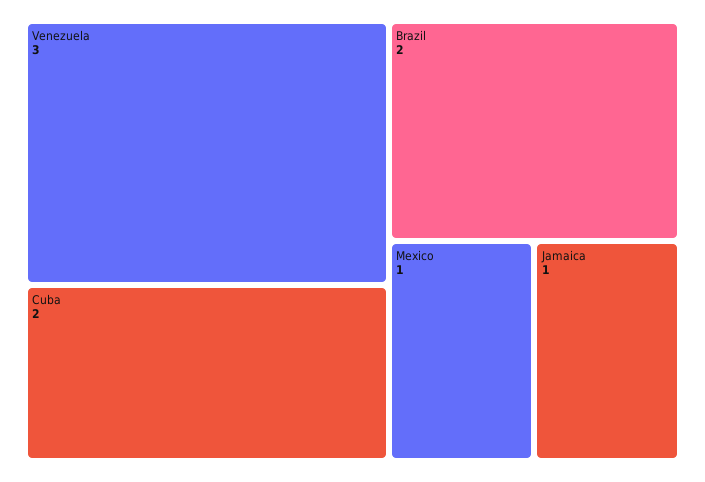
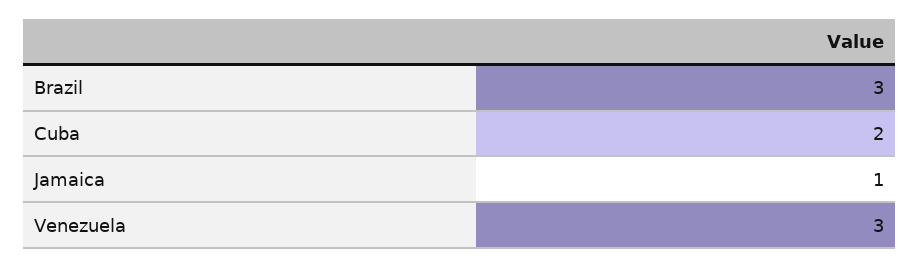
Brazil: 2 -> 3
Mexico: 1 -> none

